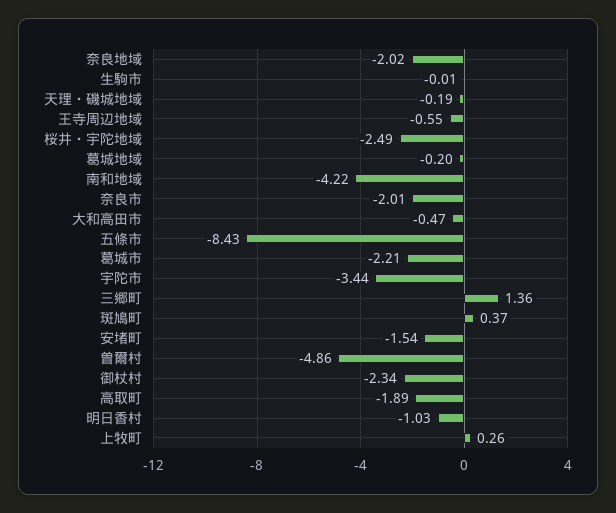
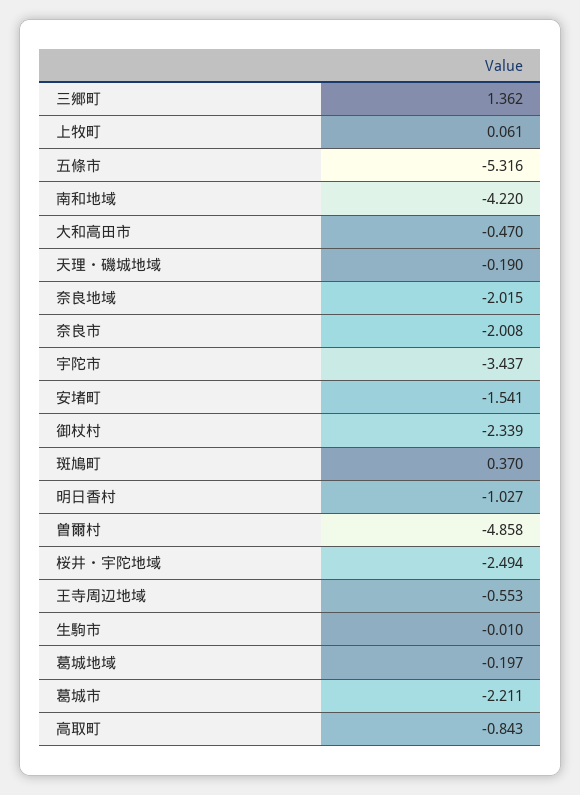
五條市: -8.43 -> -5.316
高取町: -1.89 -> -0.843
上牧町: 0.26 -> 0.061

